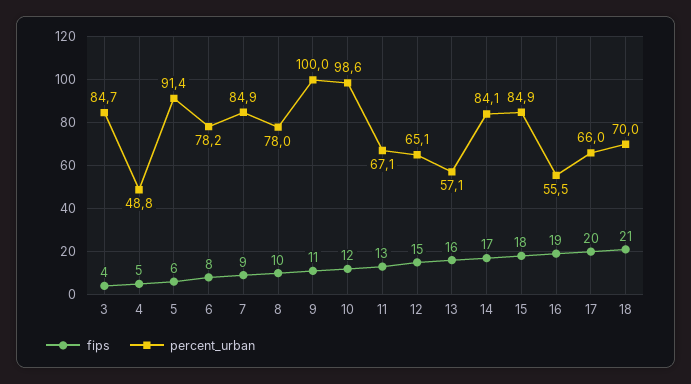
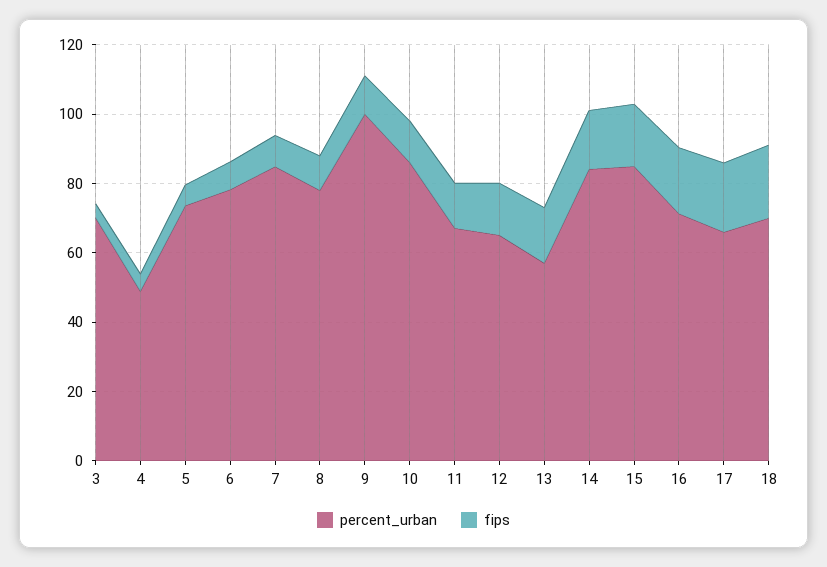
percent_urban, 3: 84.7 -> 70
percent_urban, 5: 91.4 -> 75
percent_urban, 10: 98.6 -> 85
percent_urban, 16: 55.5 -> 70

